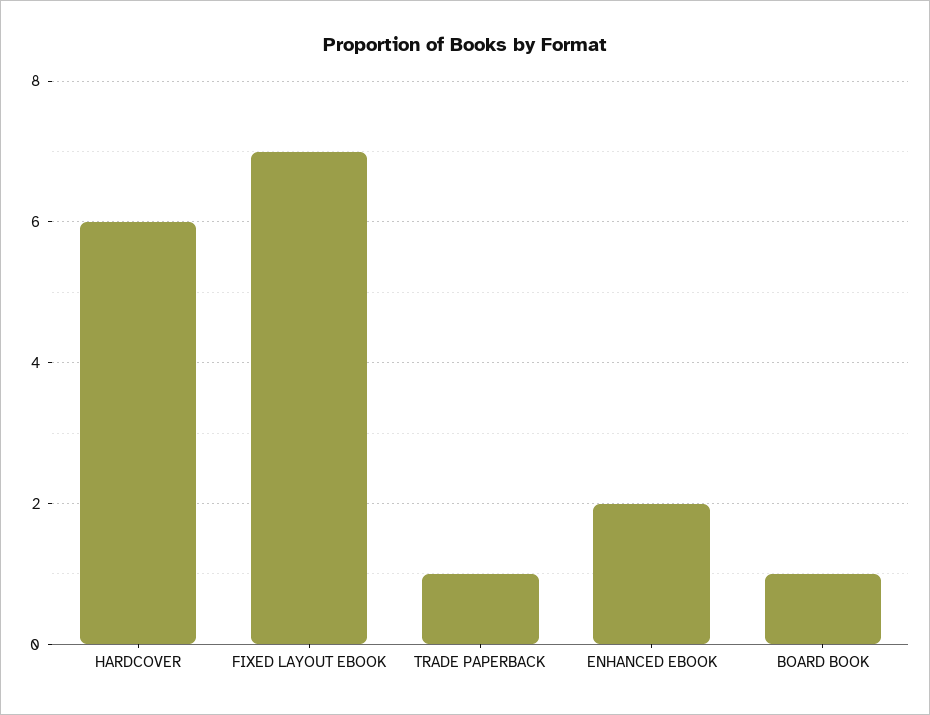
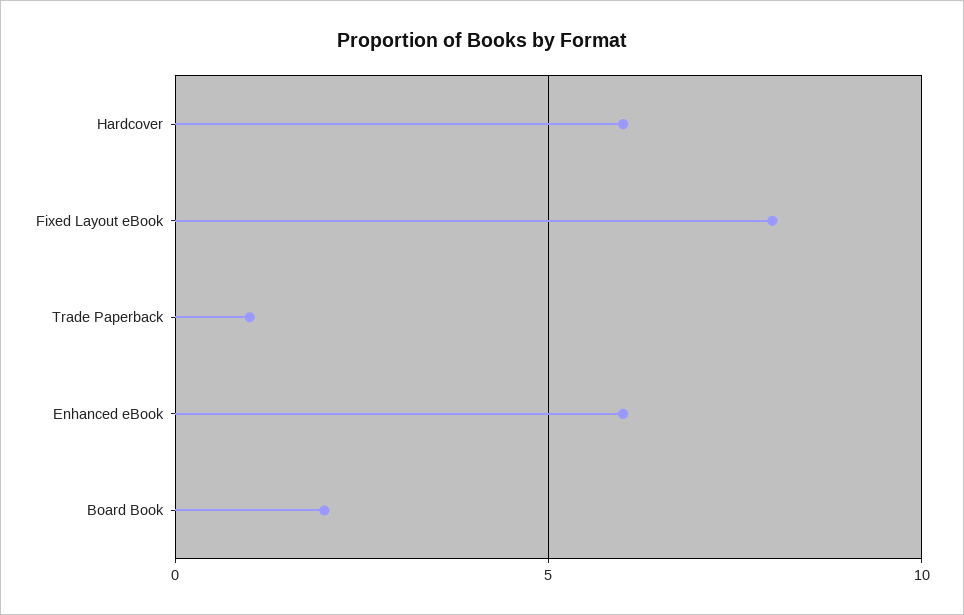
FIXED LAYOUT EBOOK: 7 -> 8
ENHANCED EBOOK: 2 -> 6
BOARD BOOK: 1 -> 2

